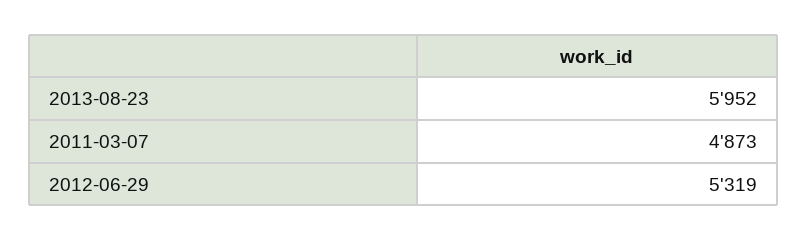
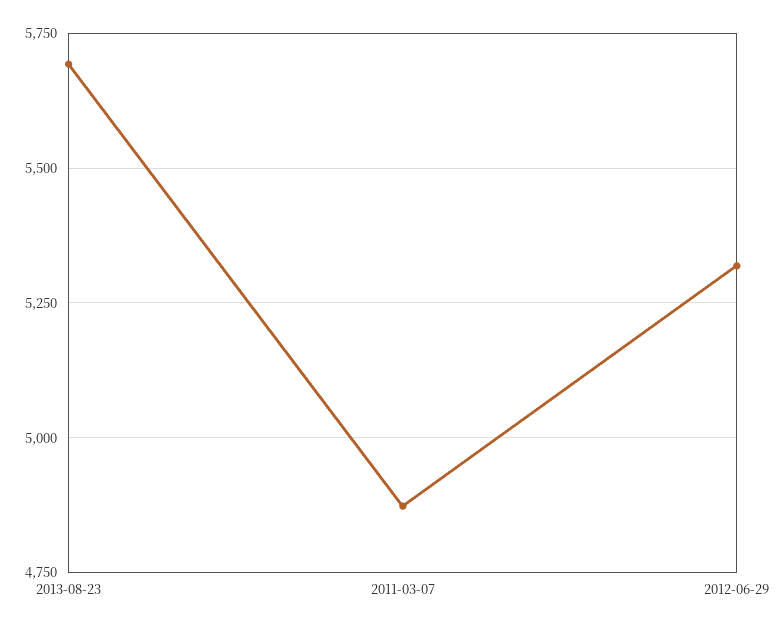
2013-08-23: 5952 -> 5700

